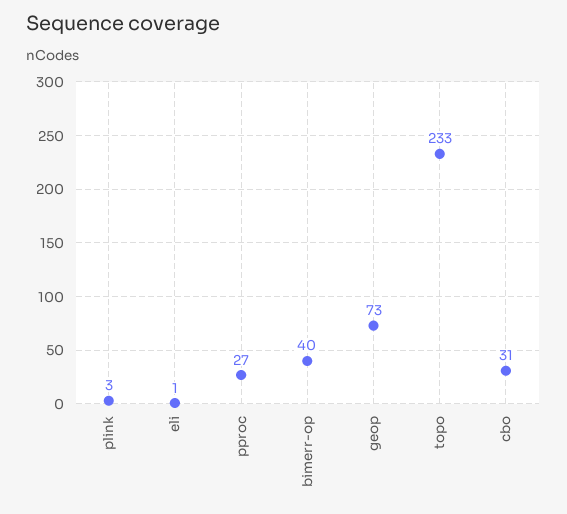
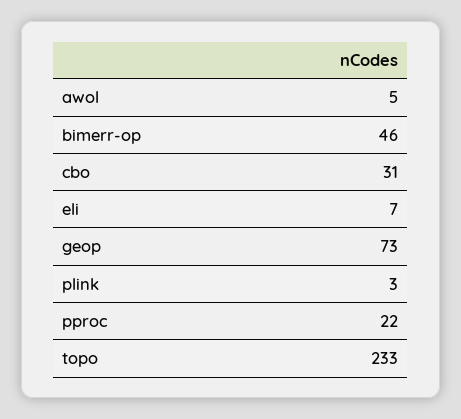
eli: 1 -> 7
pproc: 27 -> 22
bimerr-op: 40 -> 46
awol: none -> 5

